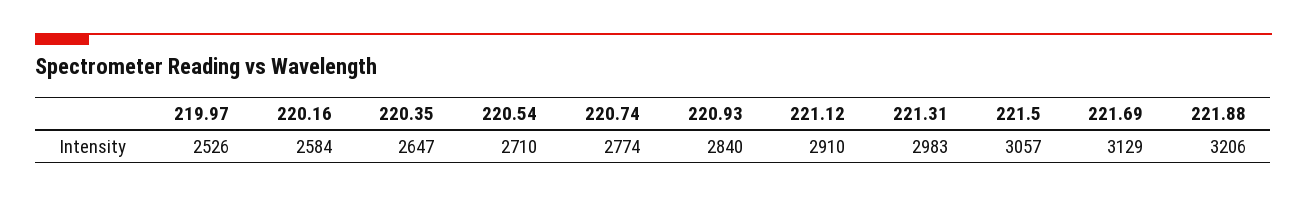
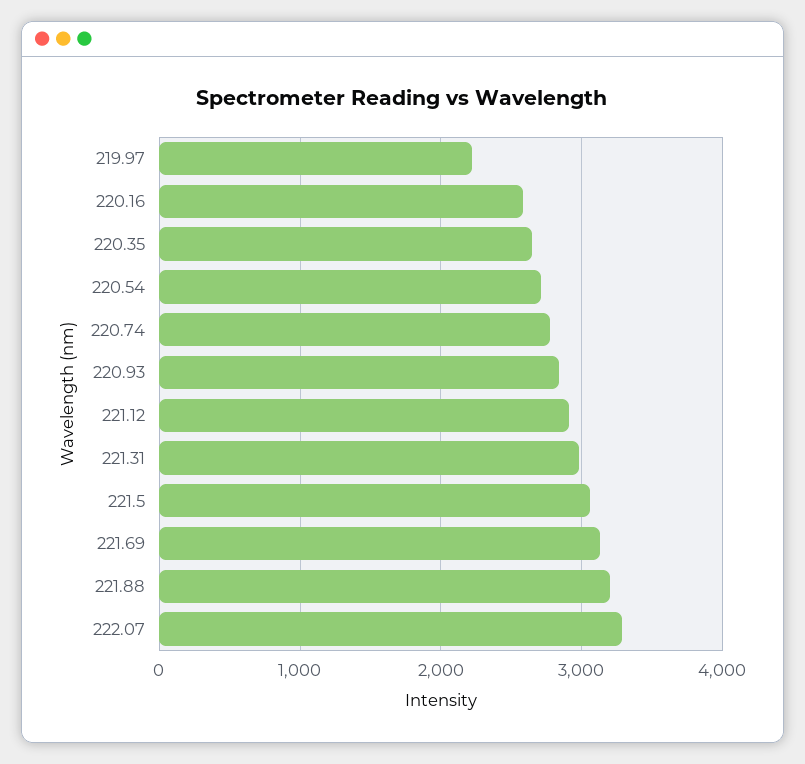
219.97: 2526 -> 2200
222.07: none -> 3300

